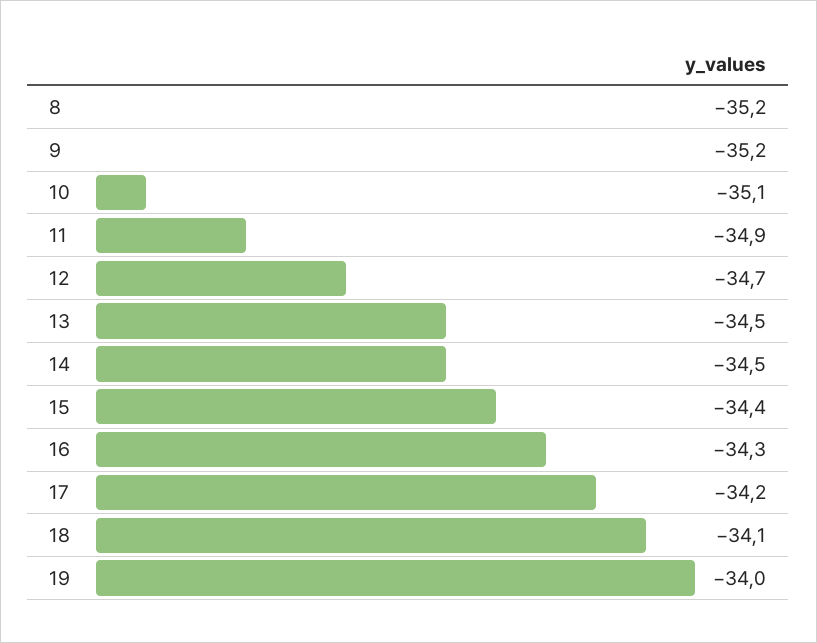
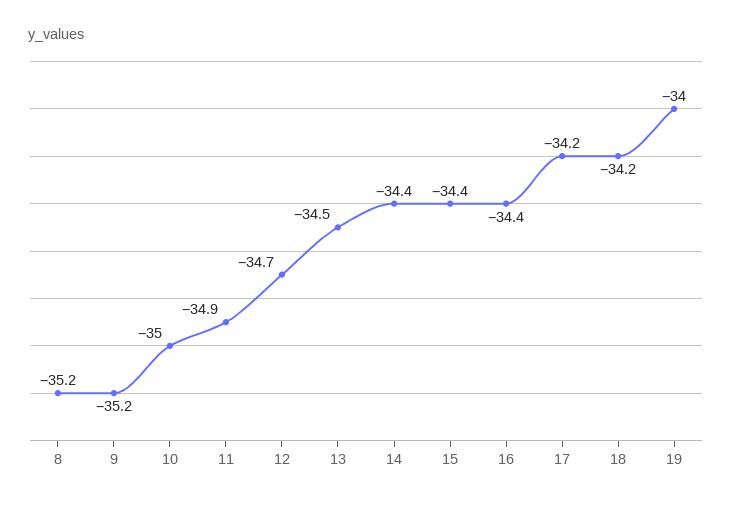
10: -35.1 -> -35
14: -34.5 -> -34.4
16: -34.3 -> -34.4
18: -34.1 -> -34.2

